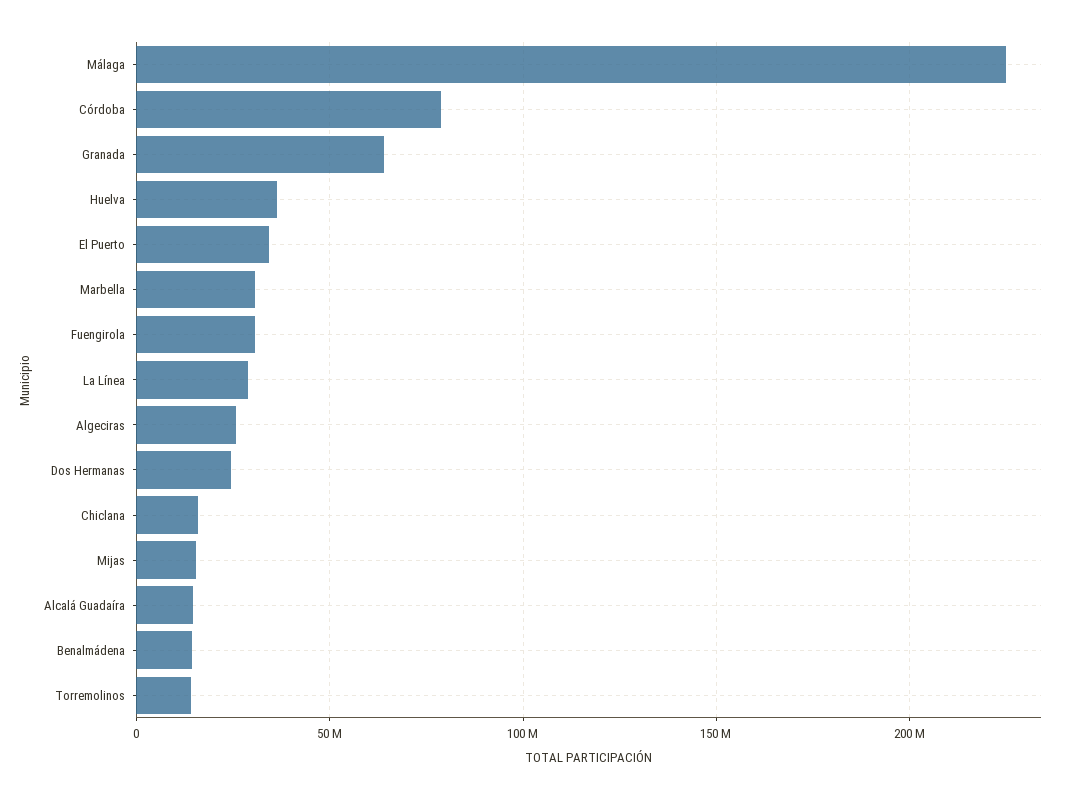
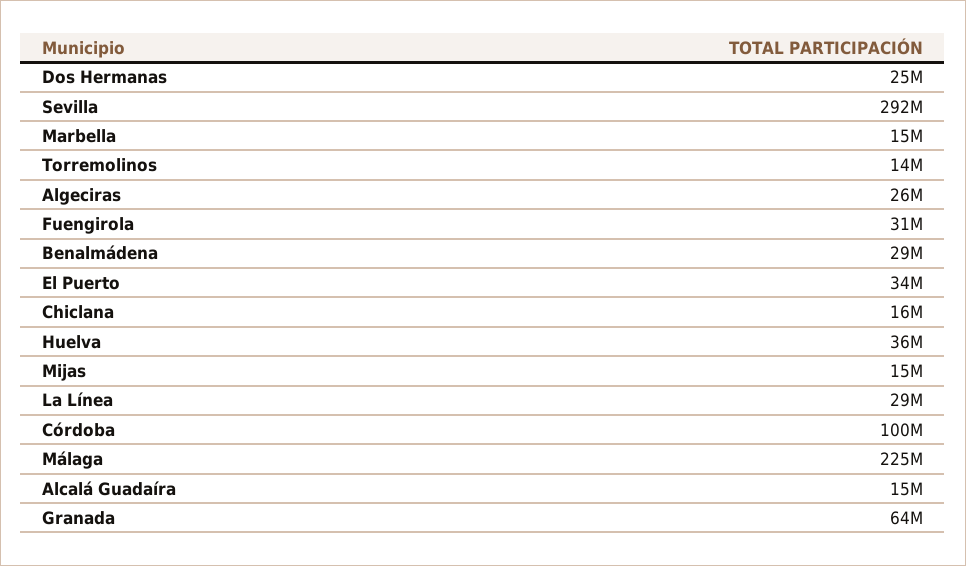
Córdoba: 80000000 -> 100000000
Marbella: 30000000 -> 15000000
Benalmádena: 15000000 -> 29000000
Sevilla: none -> 292000000

